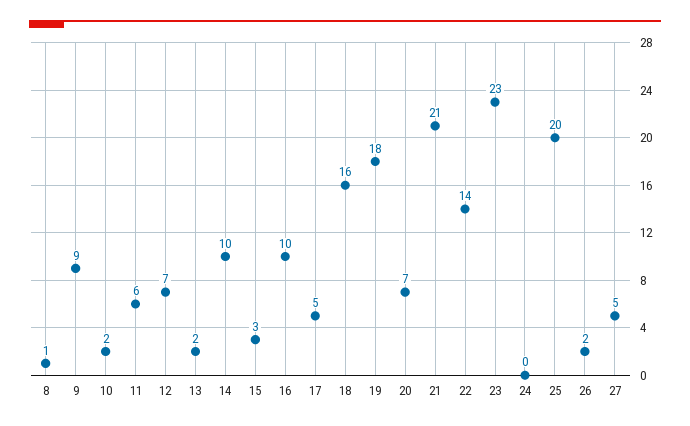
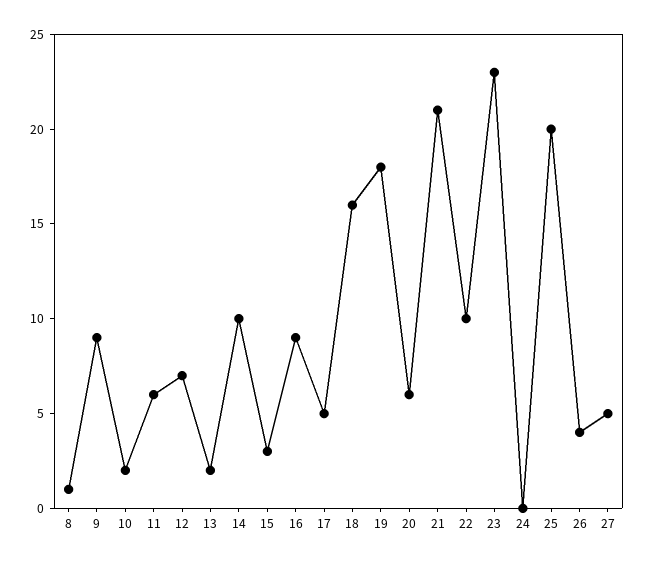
16: 10 -> 9
20: 7 -> 6
22: 14 -> 10
26: 2 -> 4

